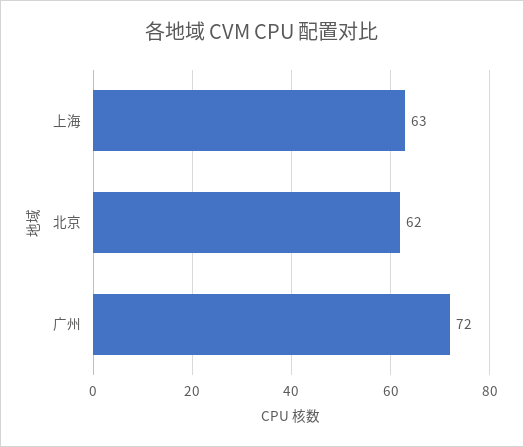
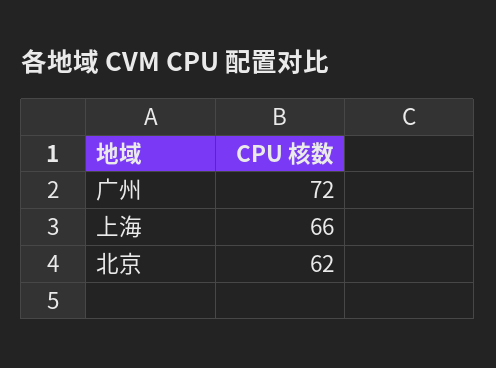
上海: 63 -> 66

